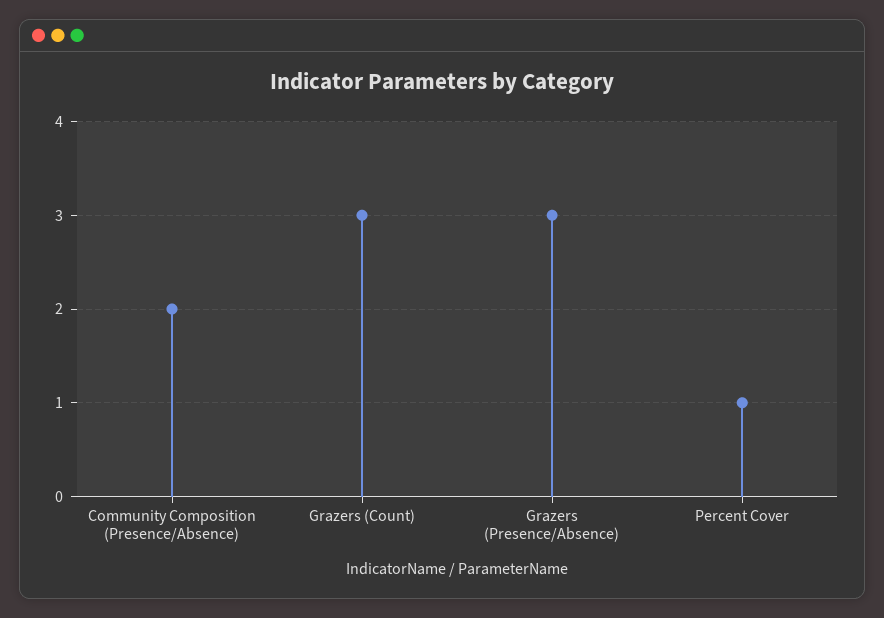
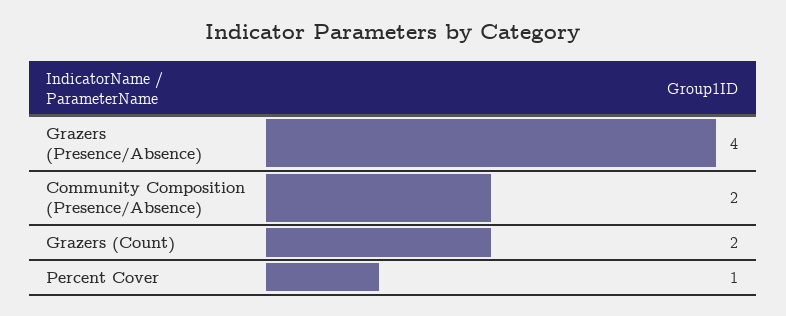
Grazers (Count): 3 -> 2
Grazers (Presence/Absence): 3 -> 4

